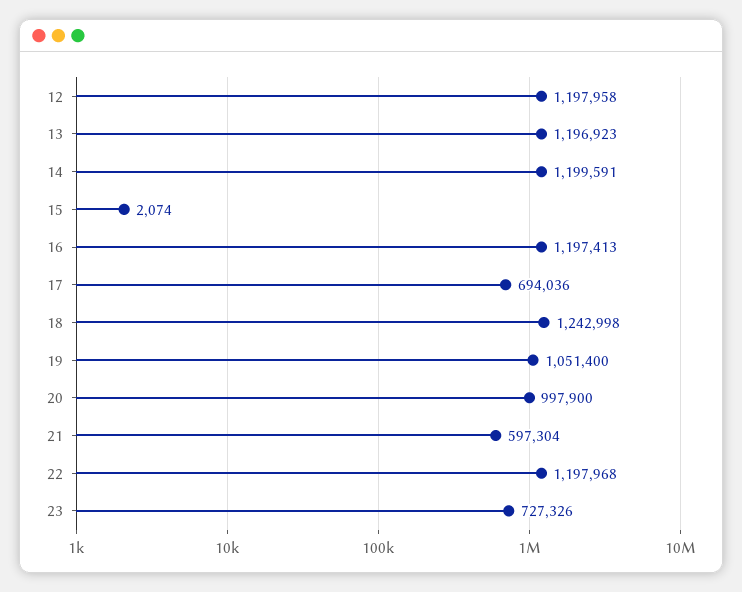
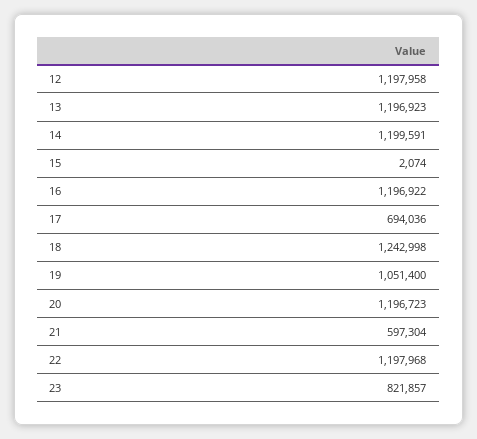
16: 1197413 -> 1196922
20: 997900 -> 1196723
23: 727326 -> 821857

